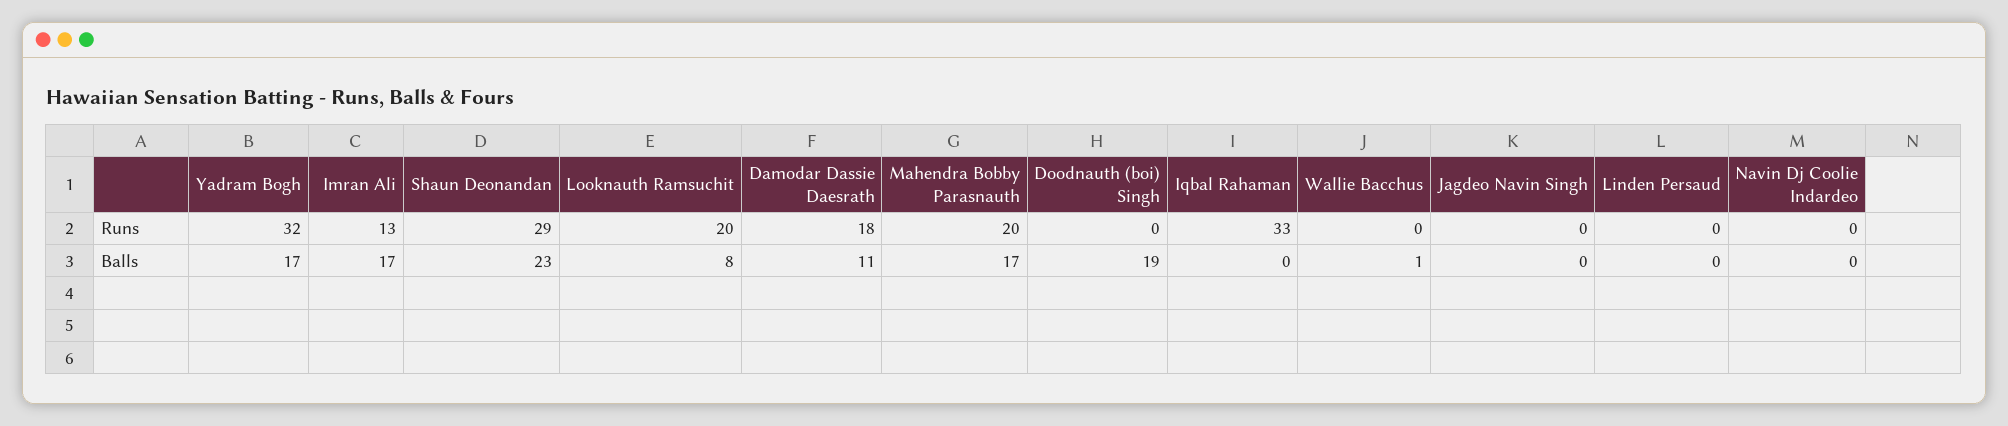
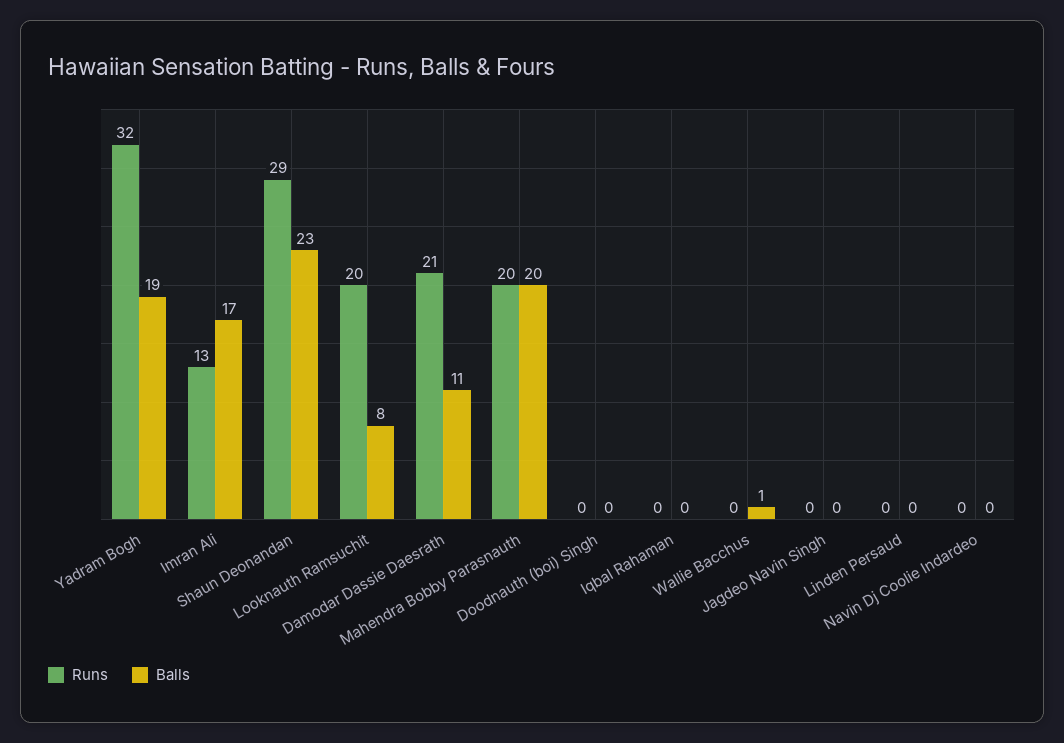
Runs, Damodar Dassie Daesrath: 18 -> 21
Runs, Iqbal Rahaman: 33 -> 0
Balls, Yadram Bogh: 17 -> 19
Balls, Mahendra Bobby Parasnauth: 17 -> 20
Balls, Doodnauth (boi) Singh: 19 -> 0

